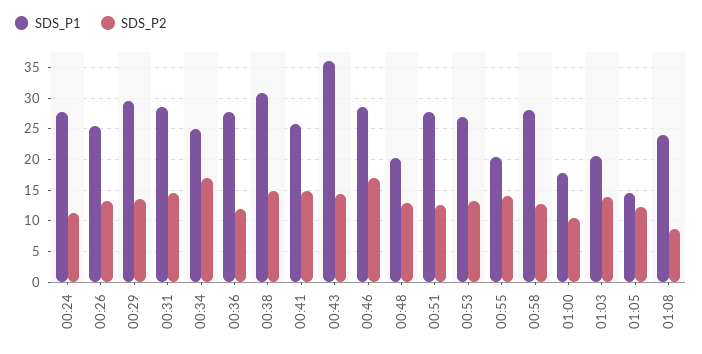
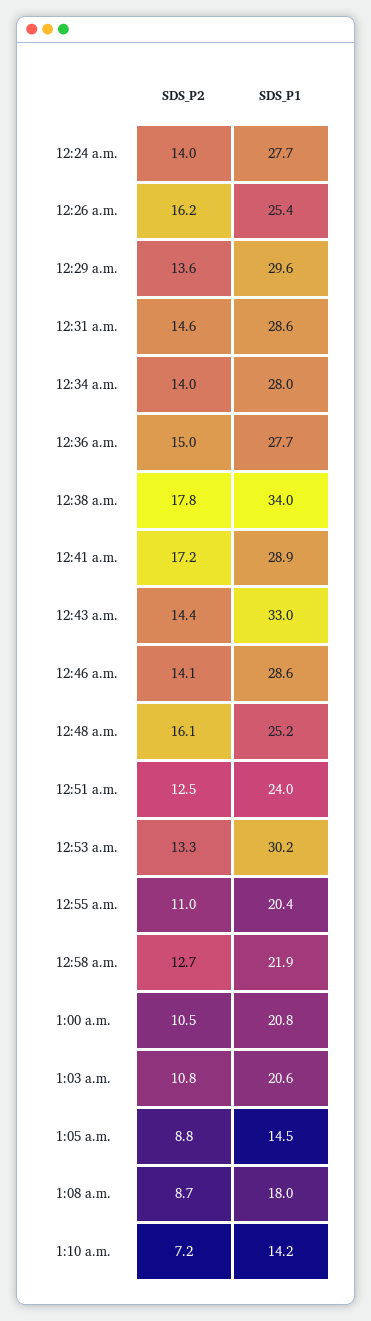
SDS_P2, 00:24: 11 -> 14
SDS_P2, 00:26: 13 -> 16.2
SDS_P1, 00:34: 25 -> 28
SDS_P2, 00:34: 17 -> 14
SDS_P2, 00:36: 12 -> 15
SDS_P1, 00:38: 31 -> 34
SDS_P2, 00:38: 15 -> 17.8
SDS_P1, 00:41: 26 -> 28.9
SDS_P2, 00:41: 15 -> 17.2
SDS_P1, 00:43: 36 -> 33
SDS_P2, 00:46: 17 -> 14.1
SDS_P1, 00:48: 20 -> 25.2
SDS_P2, 00:48: 13 -> 16.1
SDS_P1, 00:51: 28 -> 24
SDS_P1, 00:53: 27 -> 30.2
SDS_P2, 00:55: 14 -> 11
SDS_P1, 00:58: 28 -> 21.9
SDS_P1, 01:00: 18 -> 20.8
SDS_P2, 01:03: 14 -> 10.8
SDS_P2, 01:05: 12 -> 8.8
SDS_P1, 01:08: 24 -> 18
SDS_P2, 1:10 a.m.: none -> 7.2
SDS_P1, 1:10 a.m.: none -> 14.2

